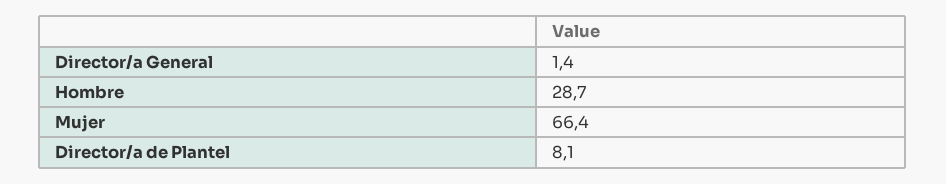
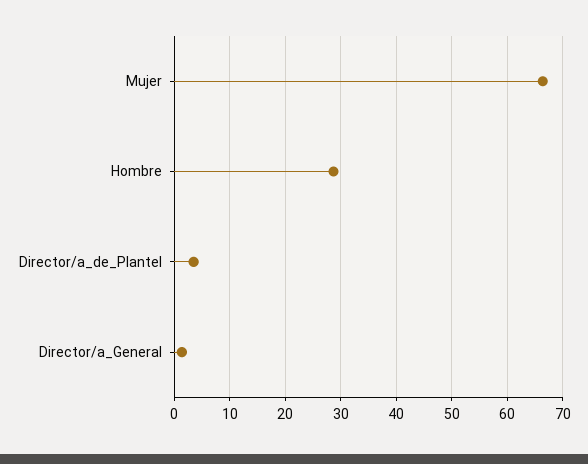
Director/a de Plantel: 8.1 -> 4

